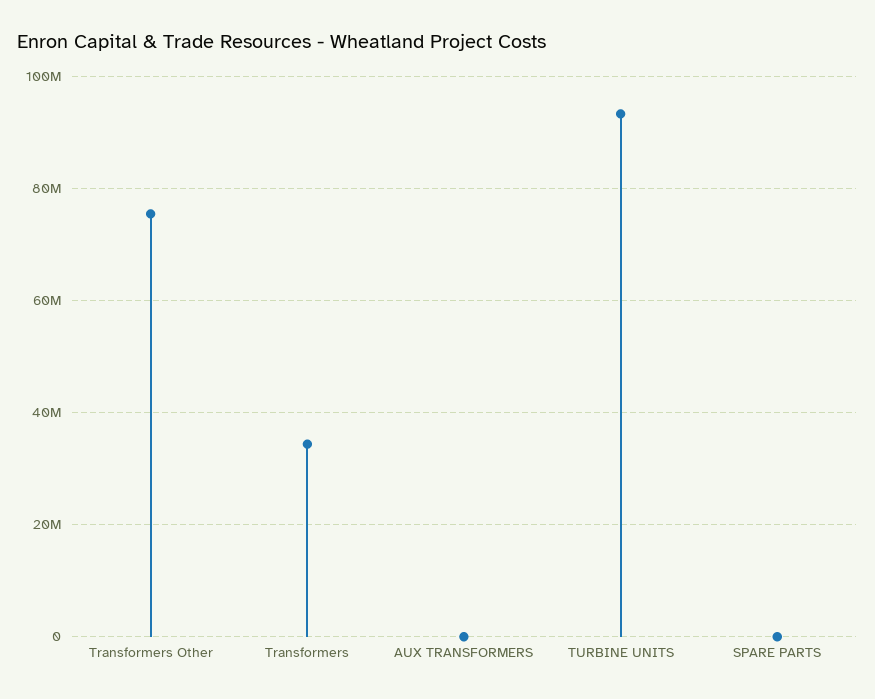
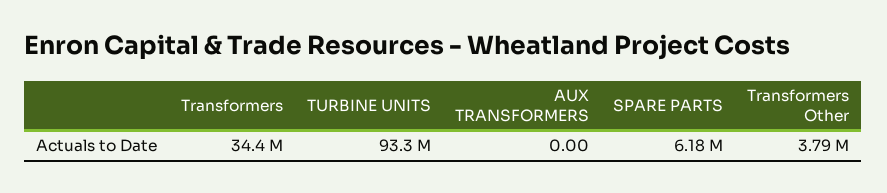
Transformers Other: 76000000 -> 3790000
SPARE PARTS: 0 -> 6180000

